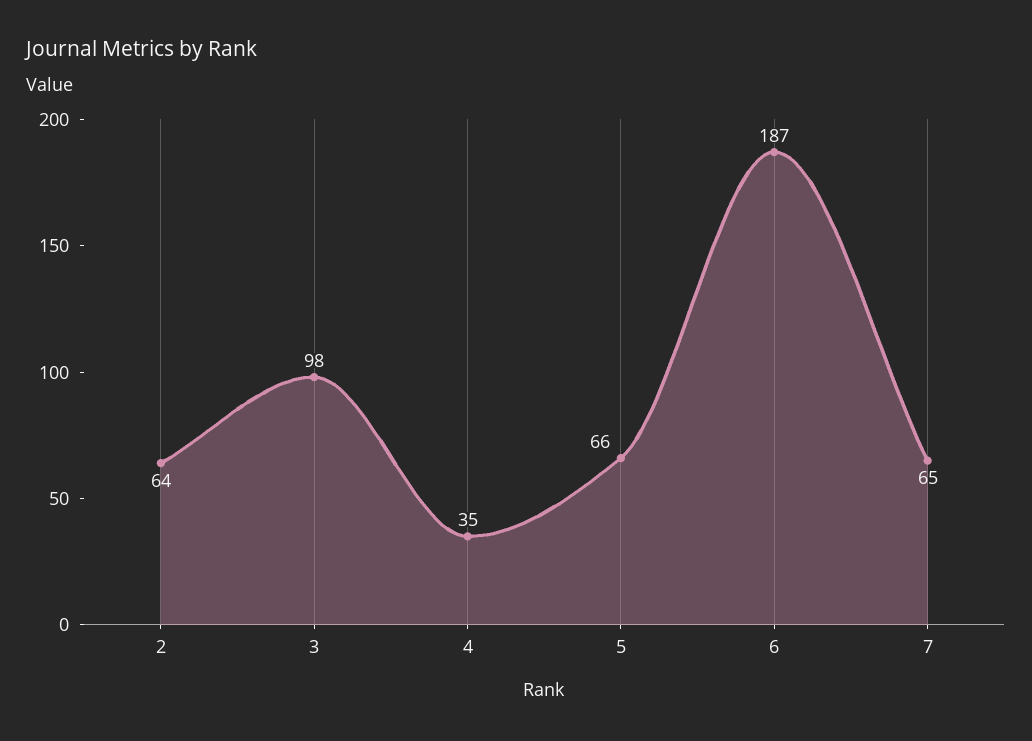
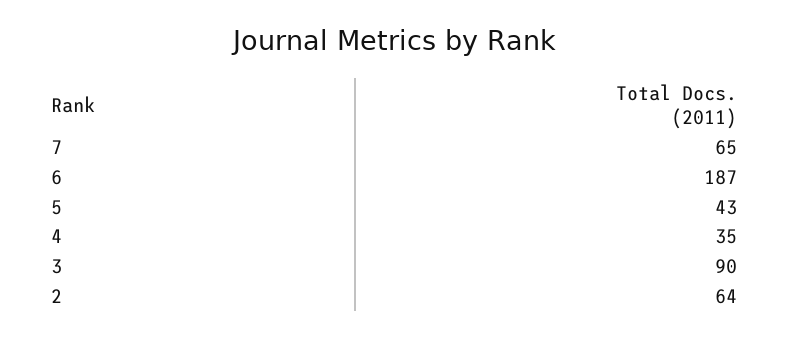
3: 98 -> 90
5: 66 -> 43

